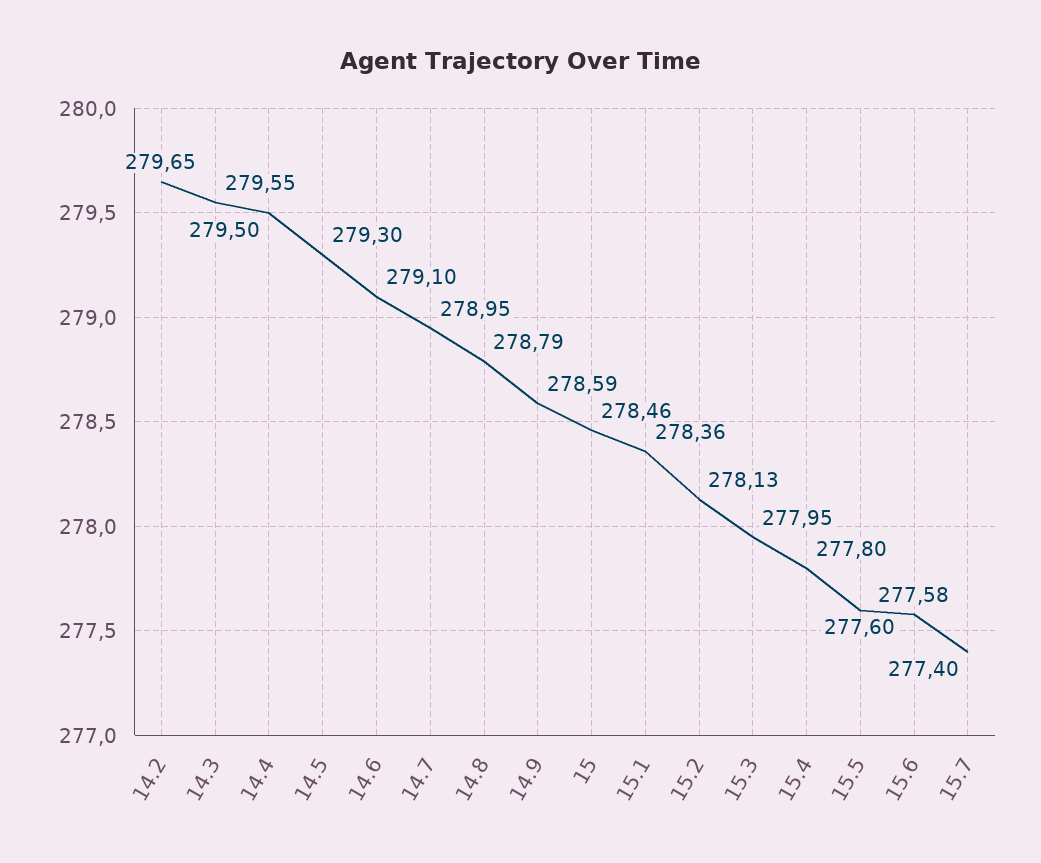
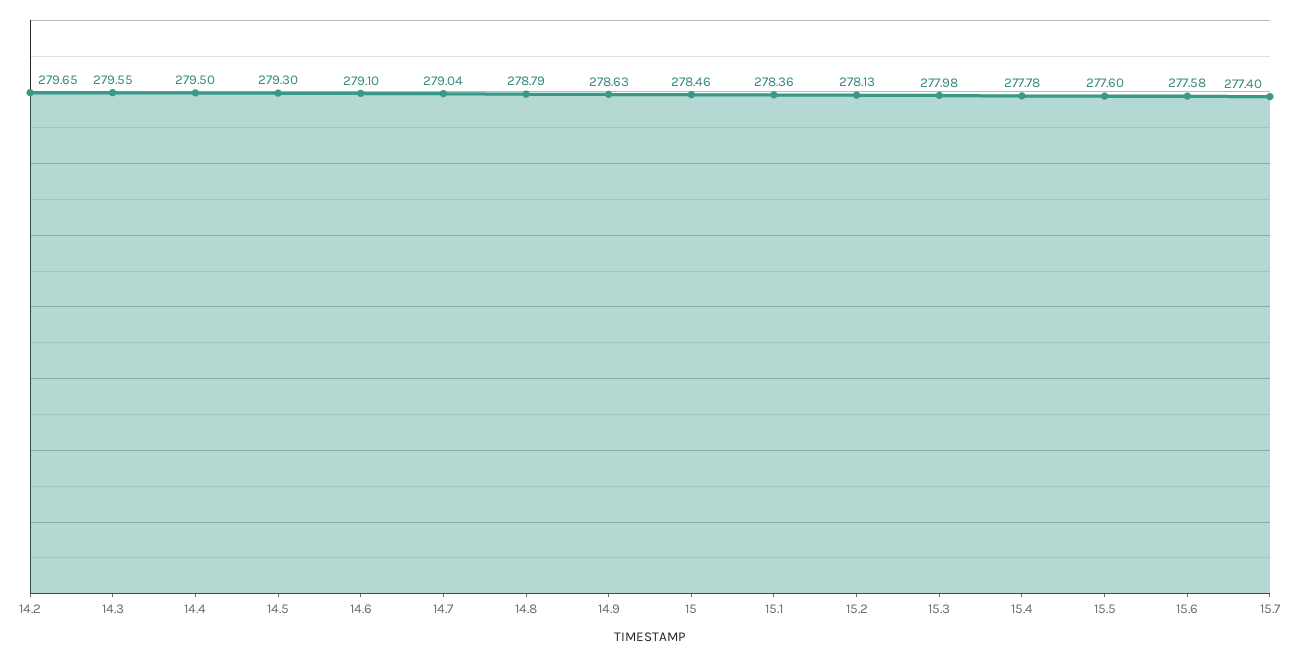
14.7: 278.95 -> 279.04
14.9: 278.59 -> 278.63
15.3: 277.95 -> 277.98
15.4: 277.8 -> 277.78

